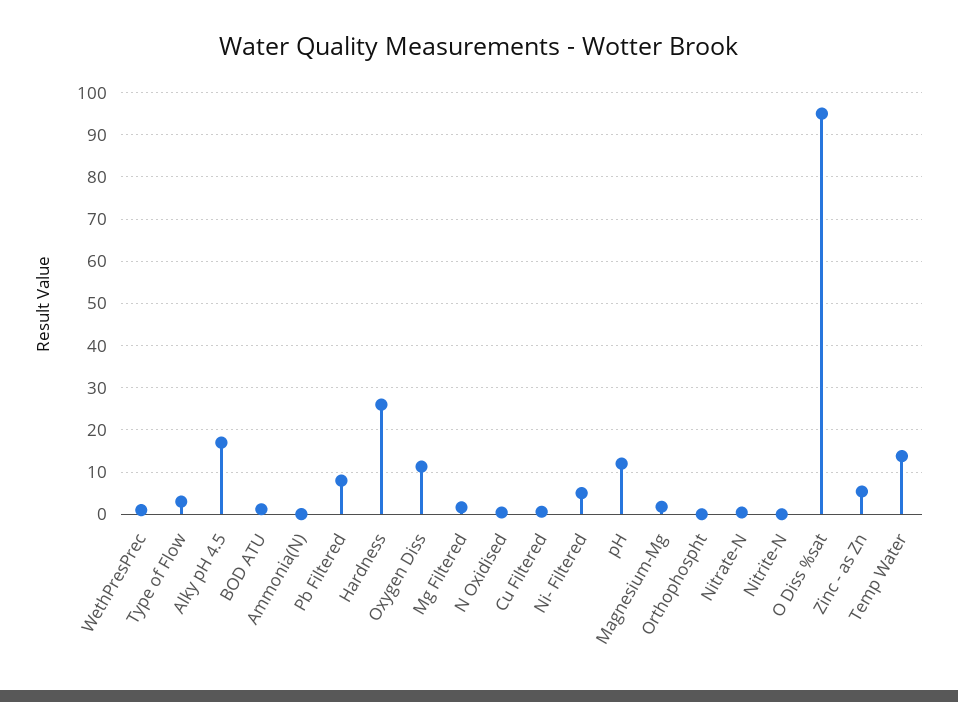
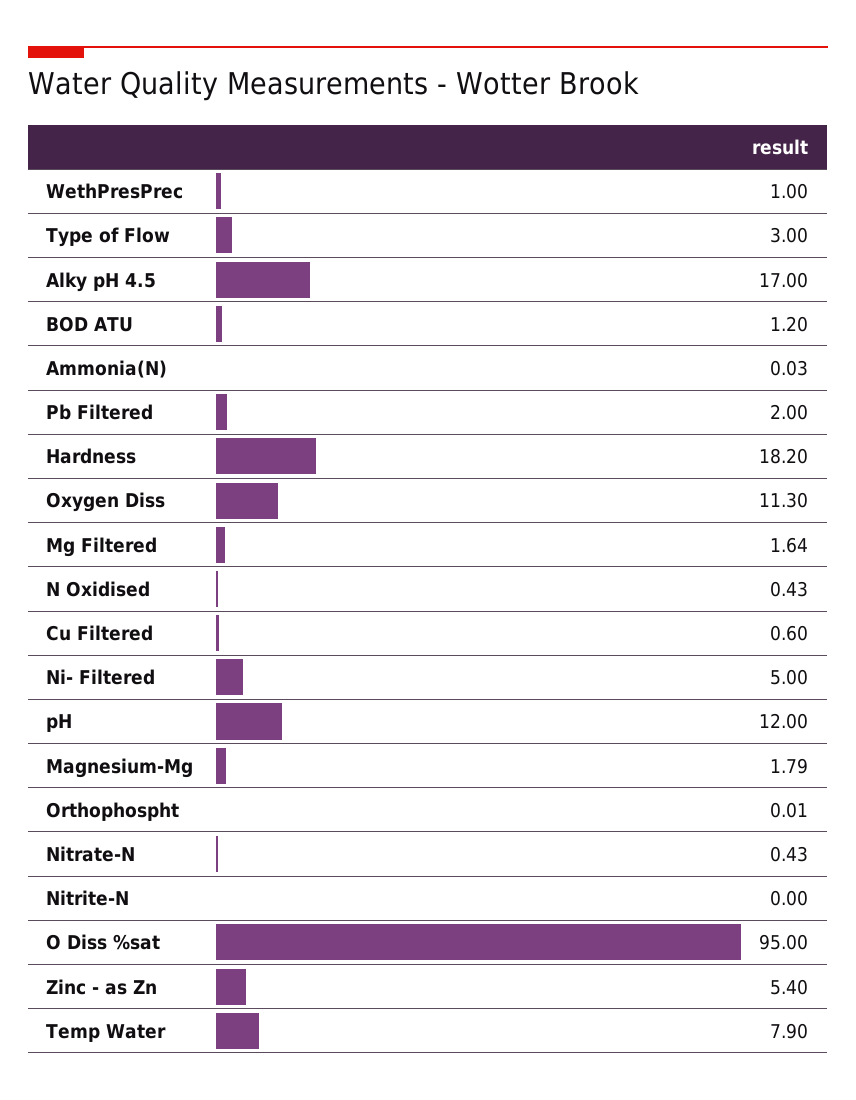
Pb Filtered: 8 -> 2
Hardness: 26 -> 18.2
Temp Water: 14 -> 7.9

